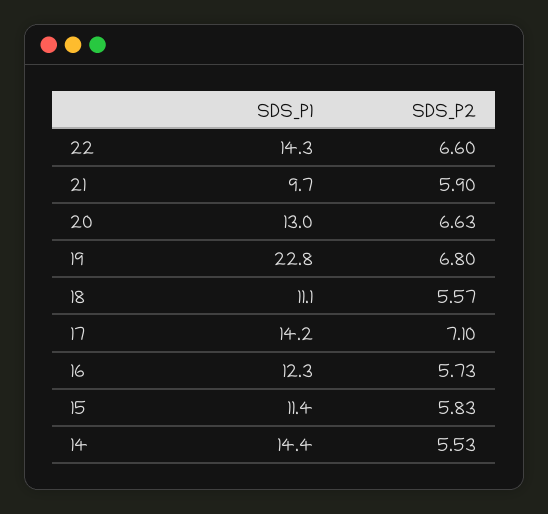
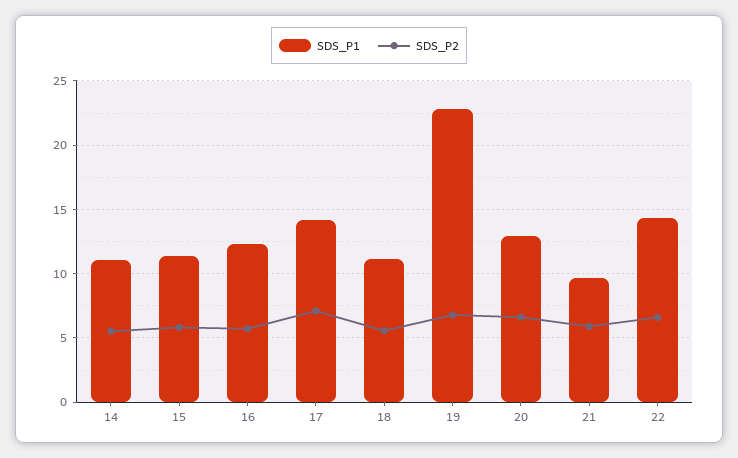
SDS_P1, 14: 14.4 -> 11

